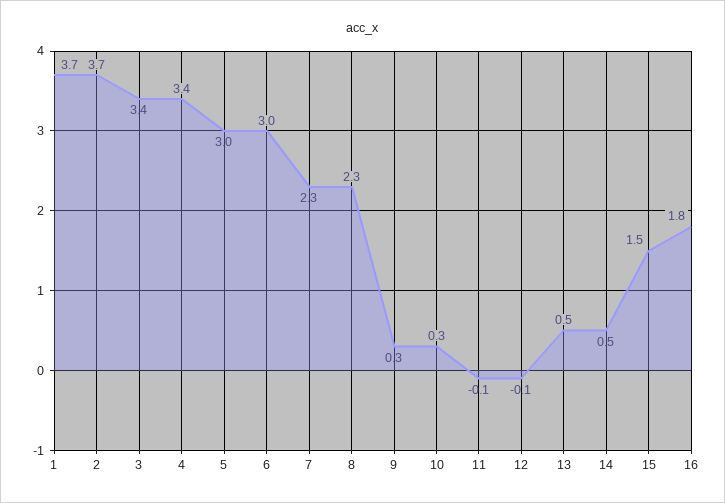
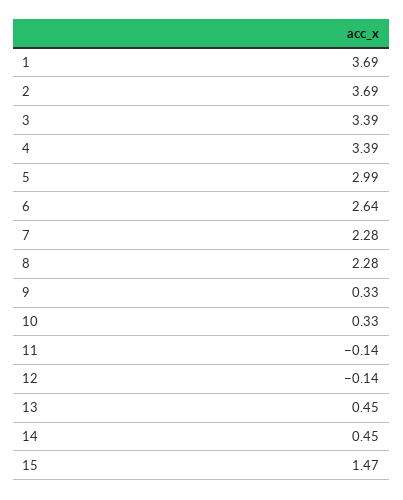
6: 3 -> 2.64
16: 1.8 -> none

